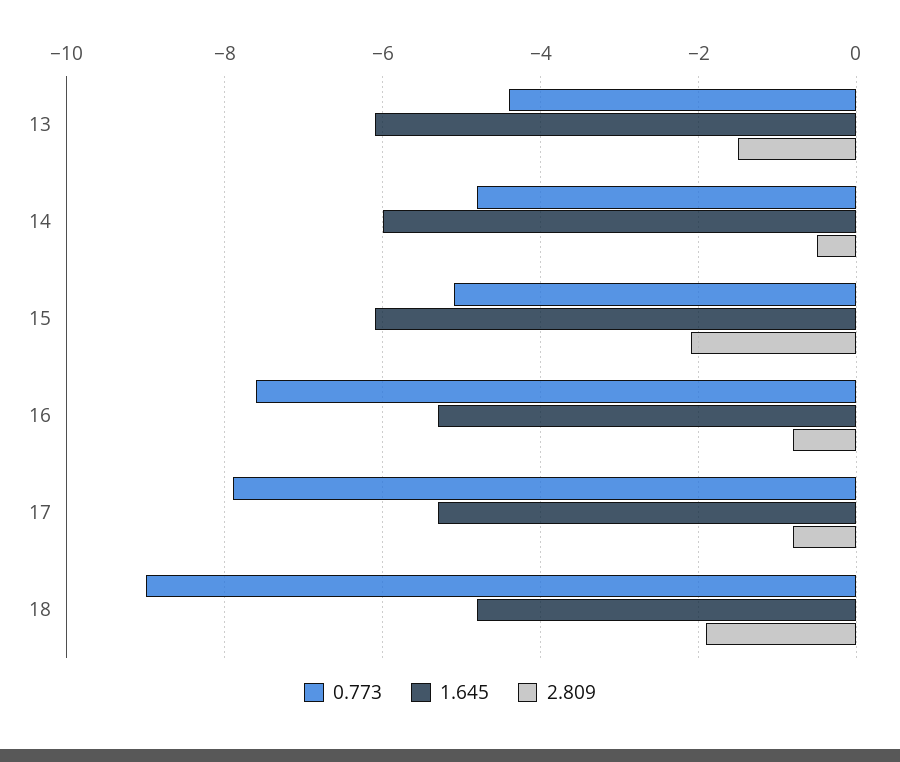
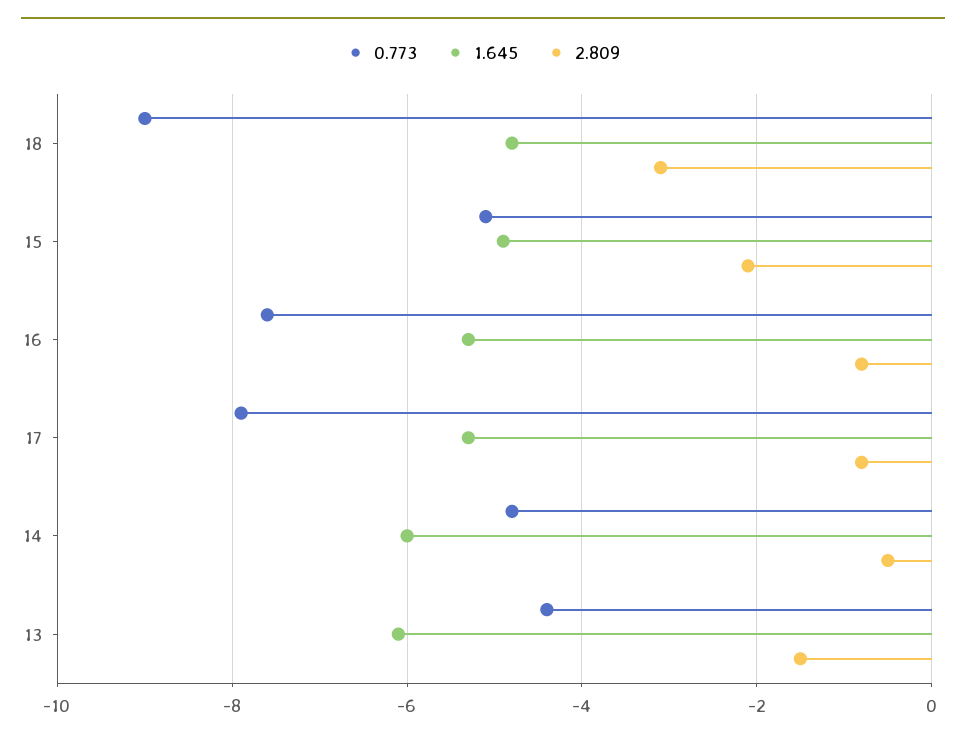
1.645, 15: -6 -> -5
2.809, 18: -2 -> -3

